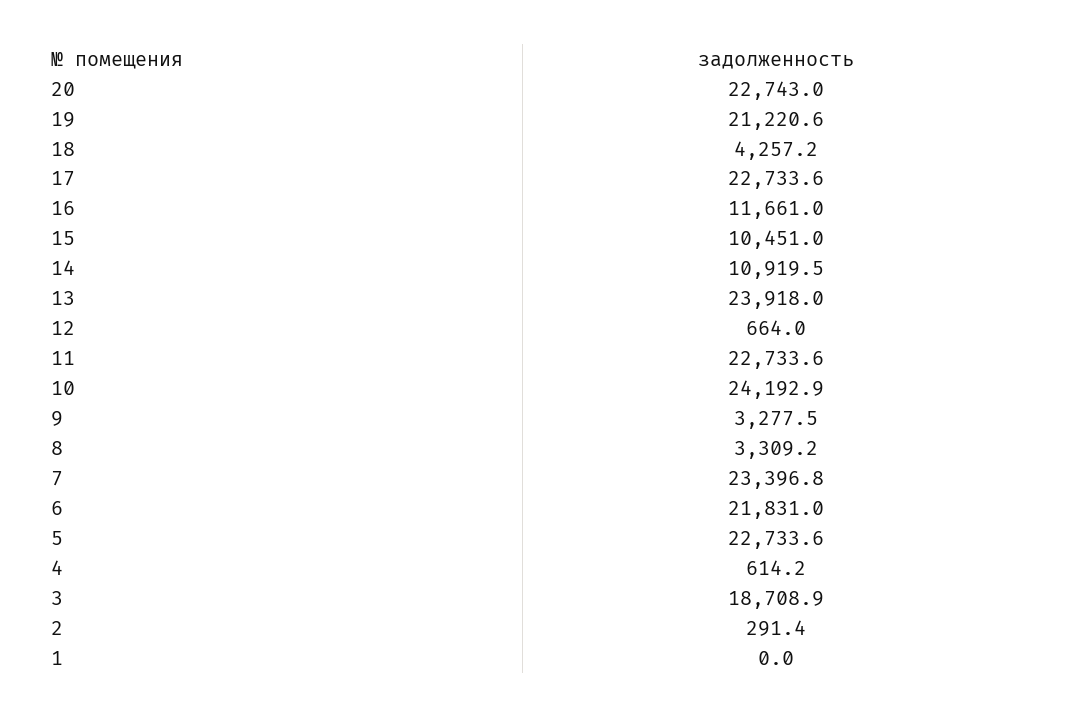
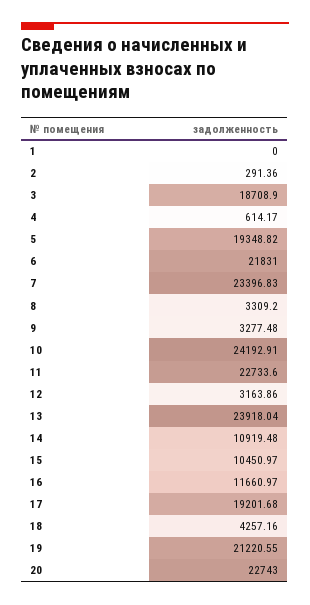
17: 22733.6 -> 19201.68
12: 664 -> 3163.86
5: 22733.6 -> 19348.82

